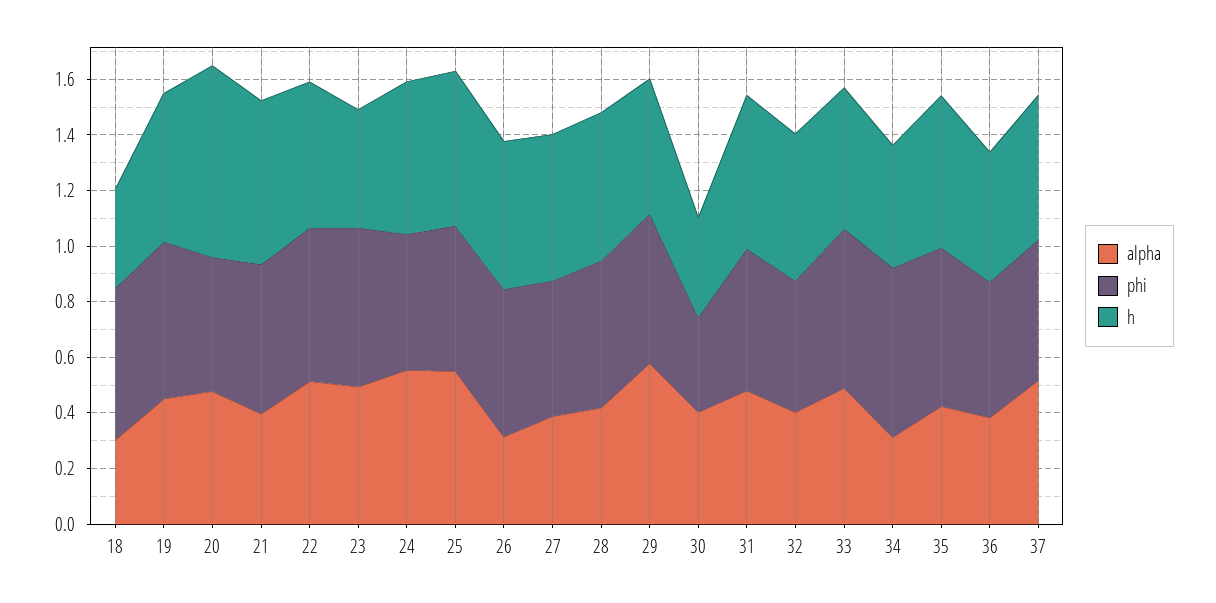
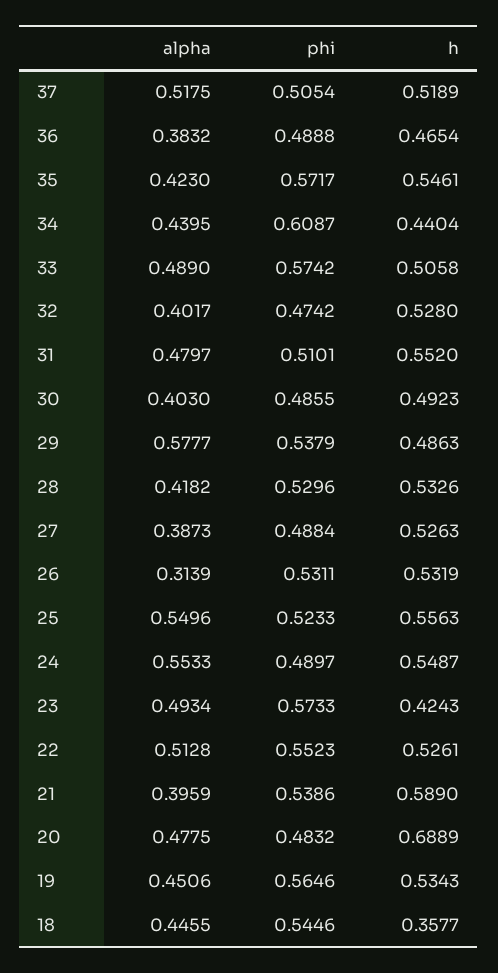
alpha, 18: 0.3 -> 0.4455
phi, 30: 0.35 -> 0.4855
h, 30: 0.35 -> 0.4923
alpha, 34: 0.3 -> 0.4395

